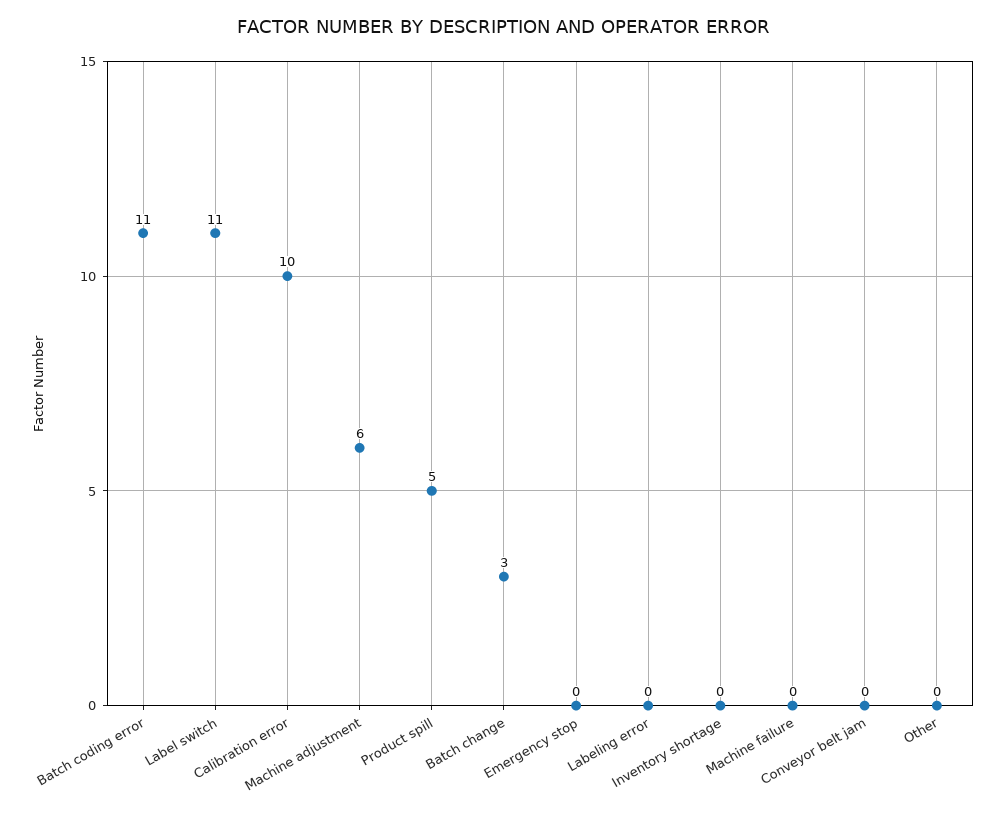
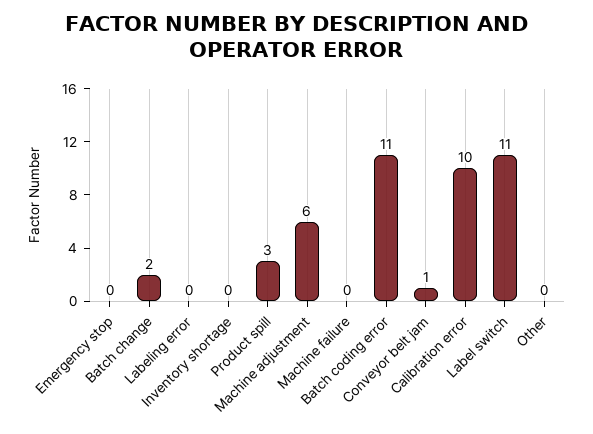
Product spill: 5 -> 3
Batch change: 3 -> 2
Conveyor belt jam: 0 -> 1

